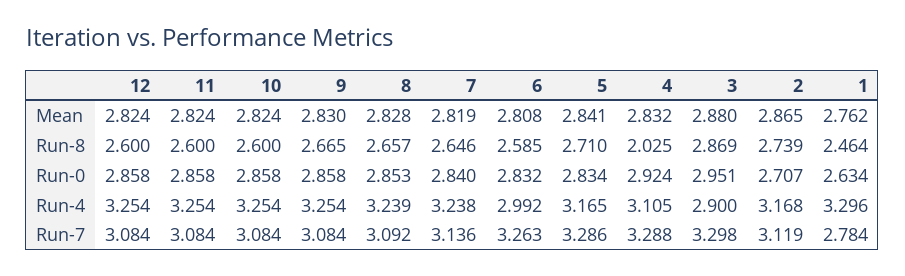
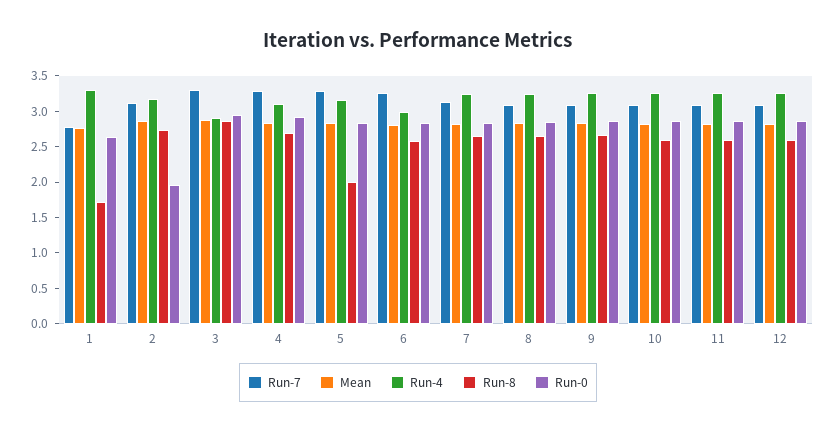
Run-8, 5: 2.71 -> 2
Run-8, 4: 2.025 -> 2.75
Run-8, 1: 2.464 -> 1.75
Run-0, 2: 2.707 -> 2

